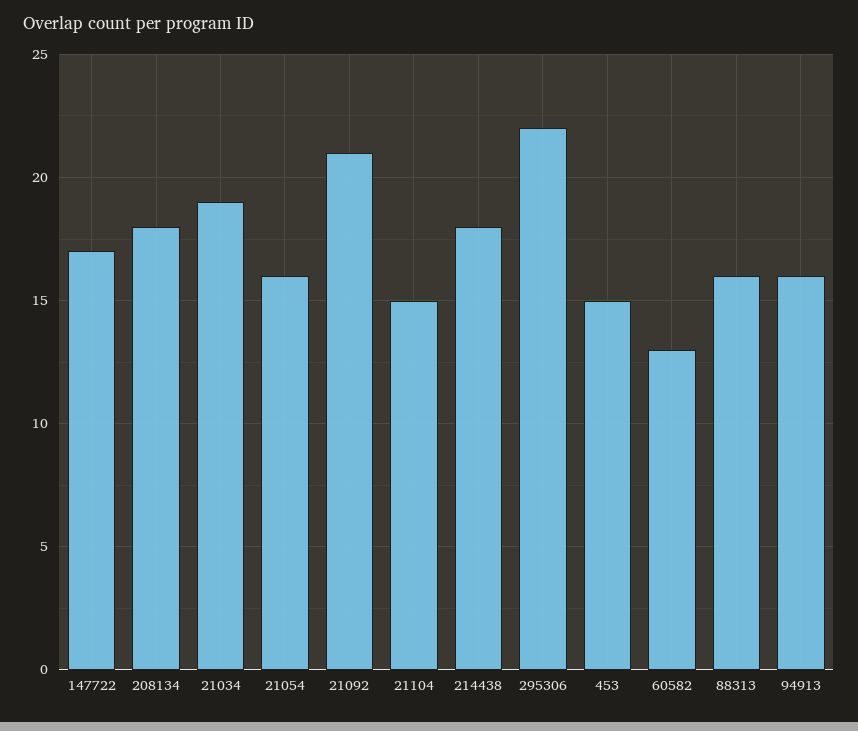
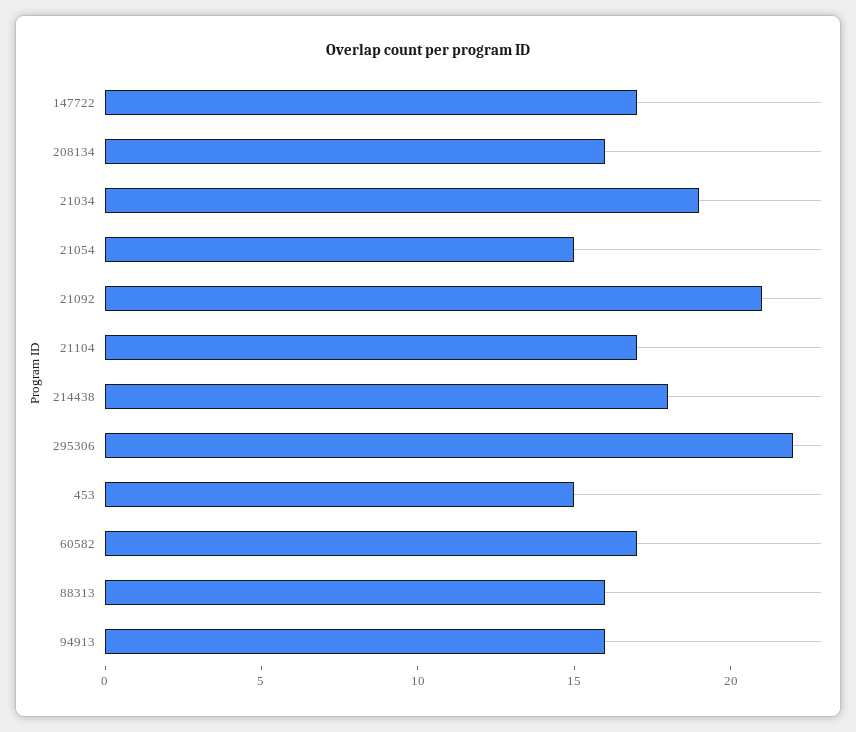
208134: 18 -> 16
21054: 16 -> 15
21104: 15 -> 17
60582: 13 -> 17

